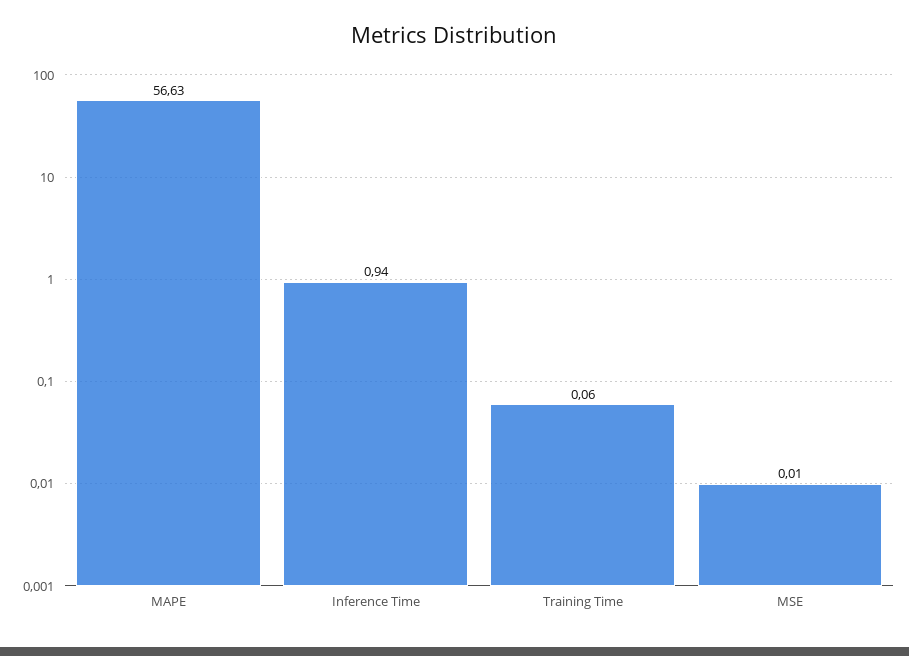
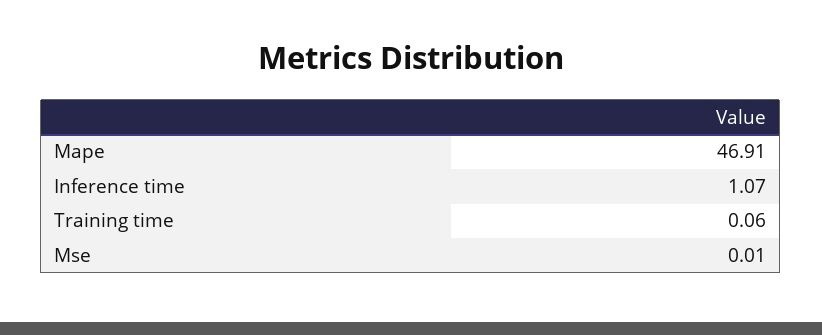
MAPE: 56.63 -> 46.91
Inference Time: 0.94 -> 1.07

